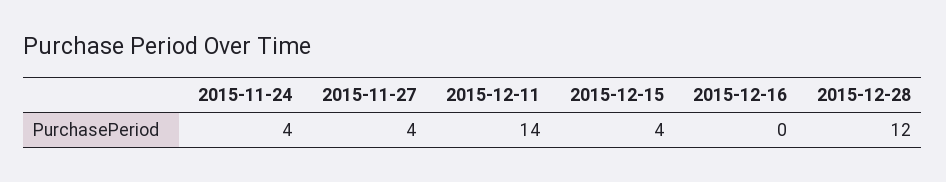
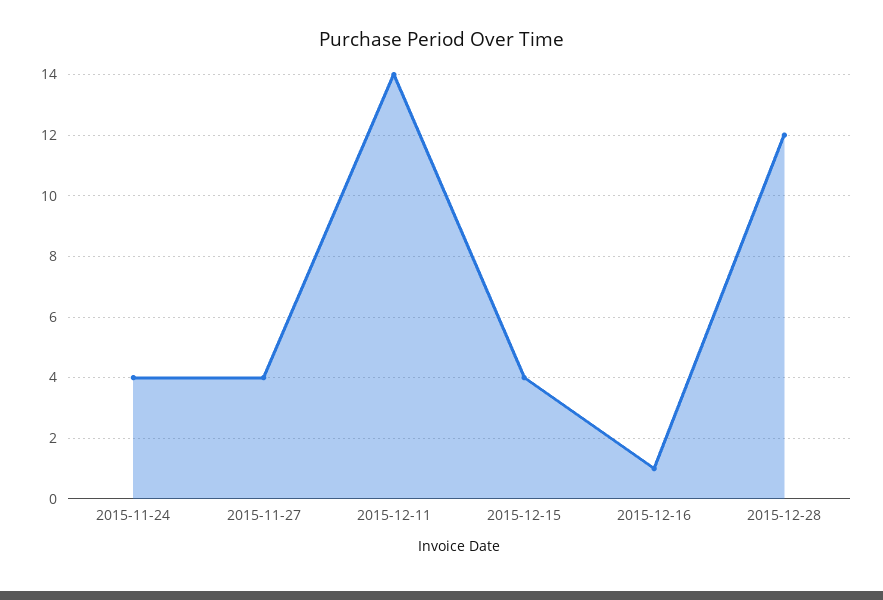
2015-12-16: 0 -> 1

